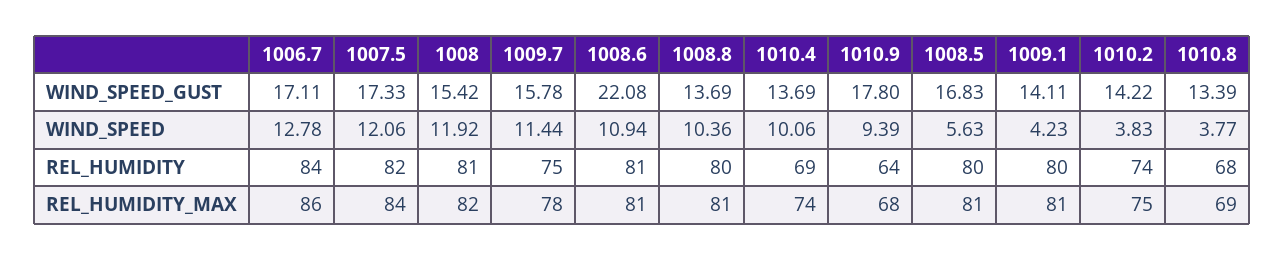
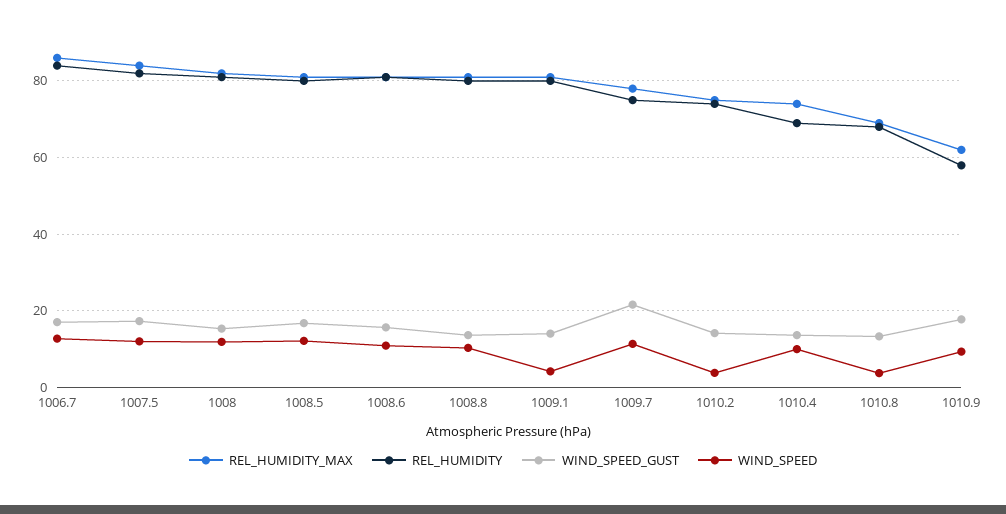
WIND_SPEED_GUST, 1009.7: 15.78 -> 22
WIND_SPEED_GUST, 1008.6: 22.08 -> 16
WIND_SPEED, 1008.5: 5.63 -> 12
REL_HUMIDITY, 1010.9: 64 -> 58
REL_HUMIDITY_MAX, 1010.9: 68 -> 62

